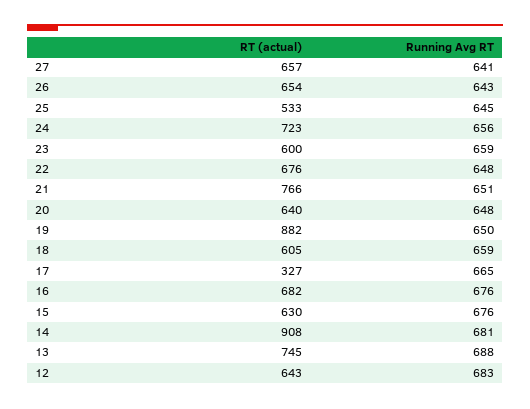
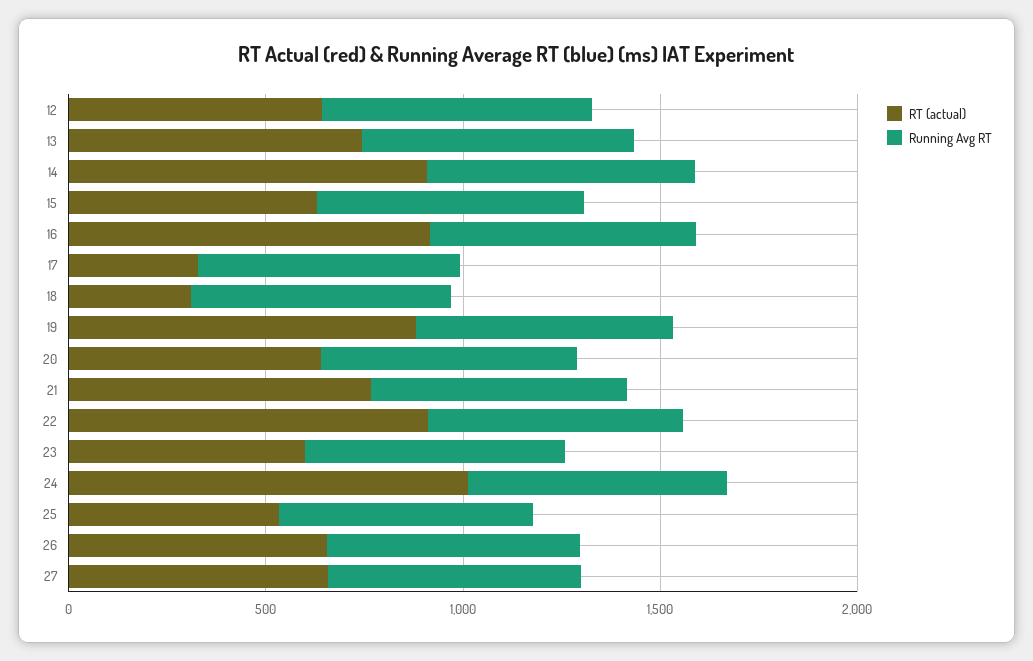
RT (actual), 24: 723 -> 1000
RT (actual), 22: 676 -> 900
RT (actual), 18: 605 -> 300
RT (actual), 16: 682 -> 900

